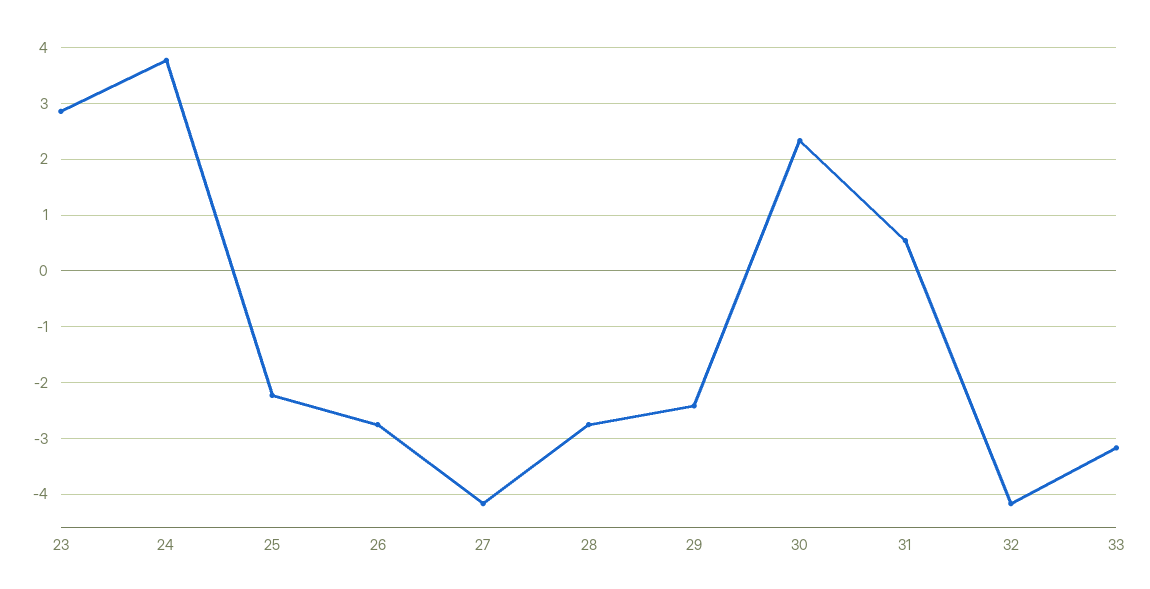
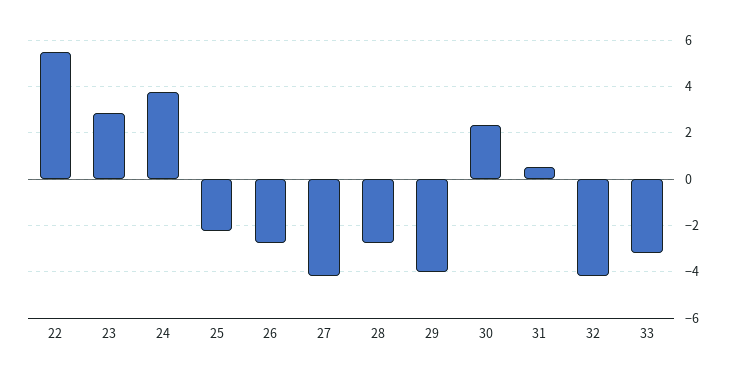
29: -2.4 -> -4
22: none -> 5.5

